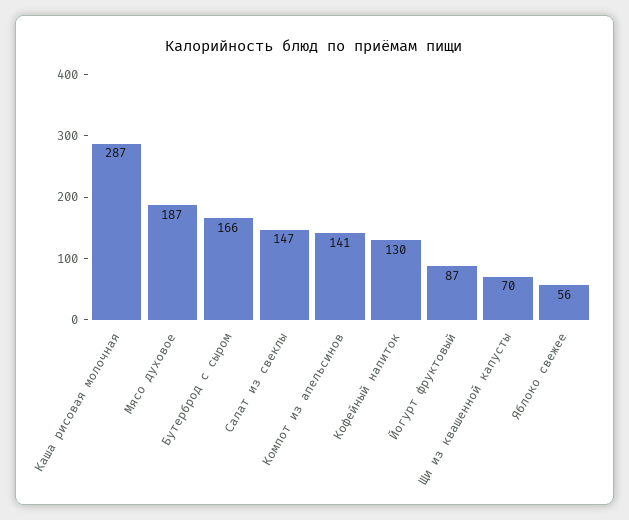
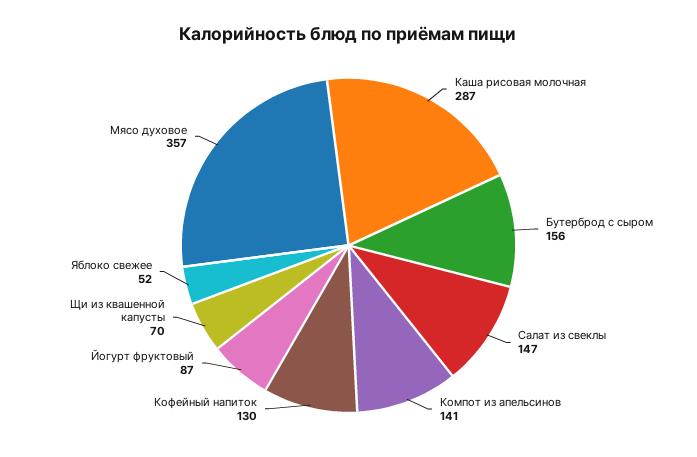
Мясо духовое: 187 -> 357
Бутерброд с сыром: 166 -> 156
Яблоко свежее: 56 -> 52

